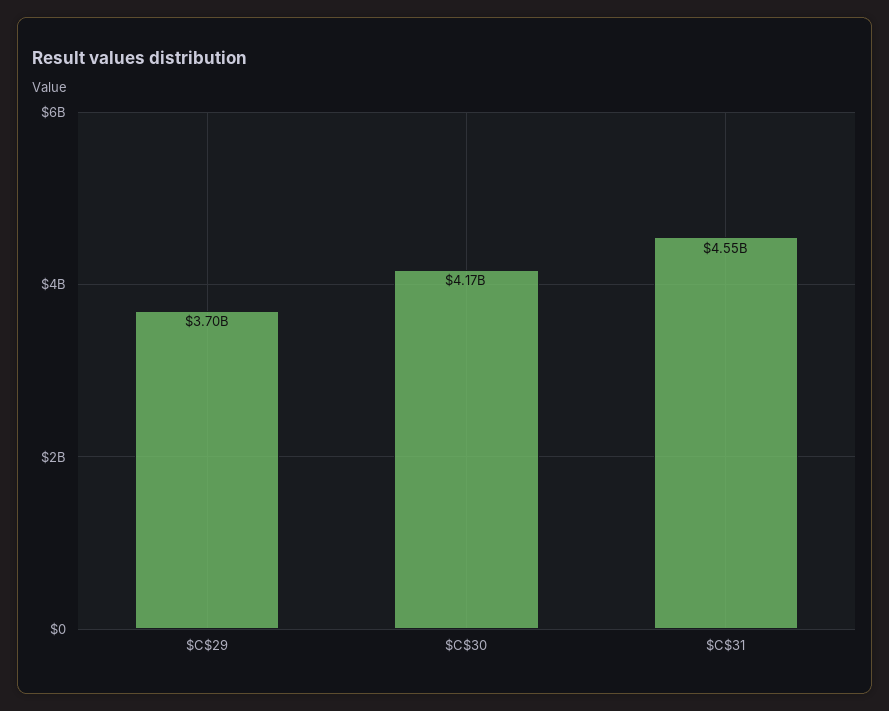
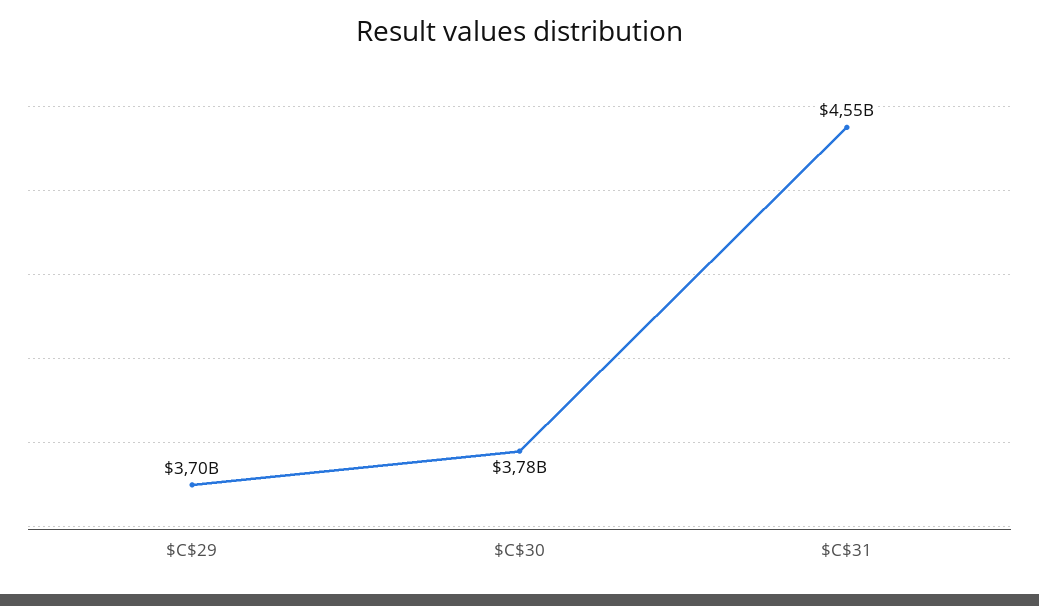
$C$30: 4170000000 -> 3780000000

